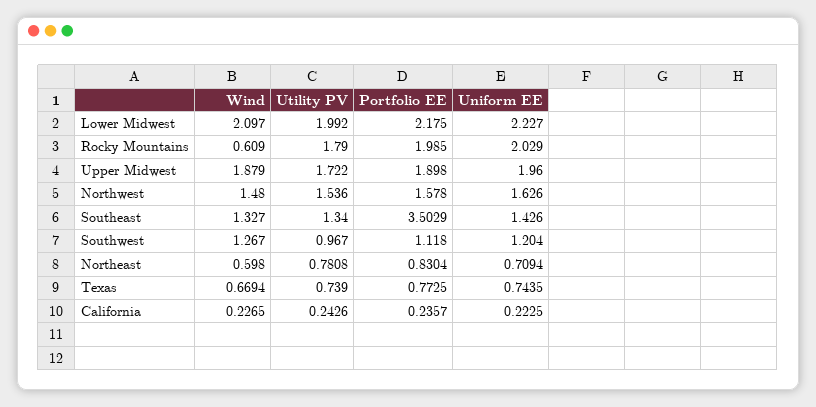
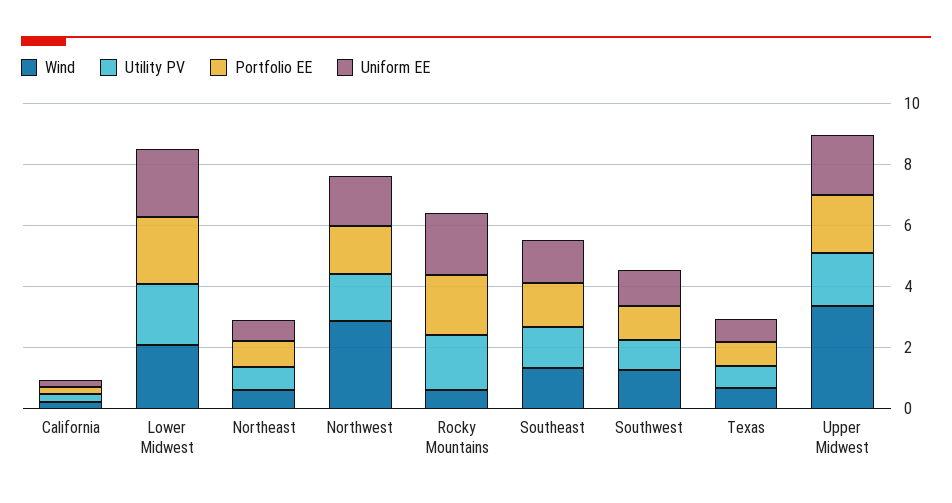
Wind, Upper Midwest: 1.879 -> 3.5
Wind, Northwest: 1.48 -> 3
Portfolio EE, Southeast: 3.5029 -> 1.5

